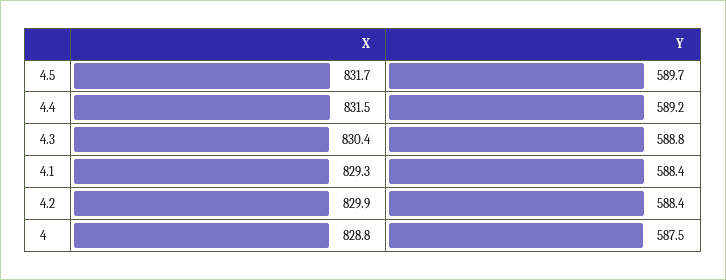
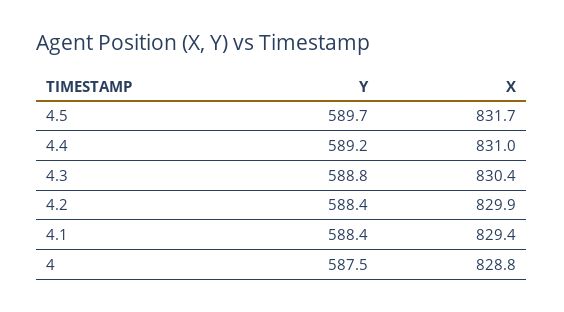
X, 4.4: 831.5 -> 831
X, 4.1: 829.3 -> 829.4

